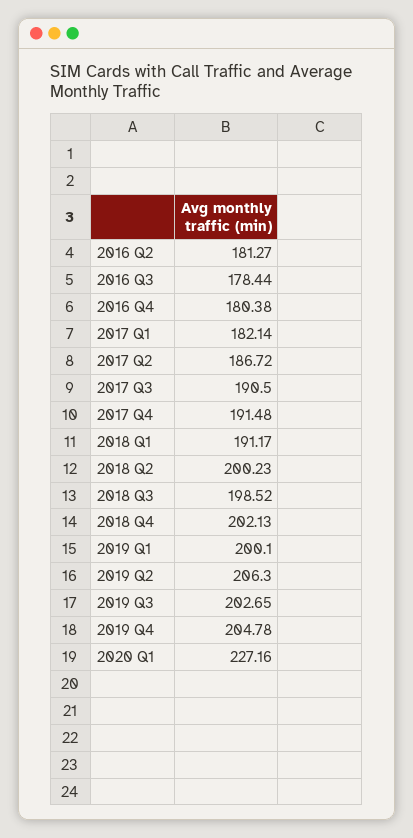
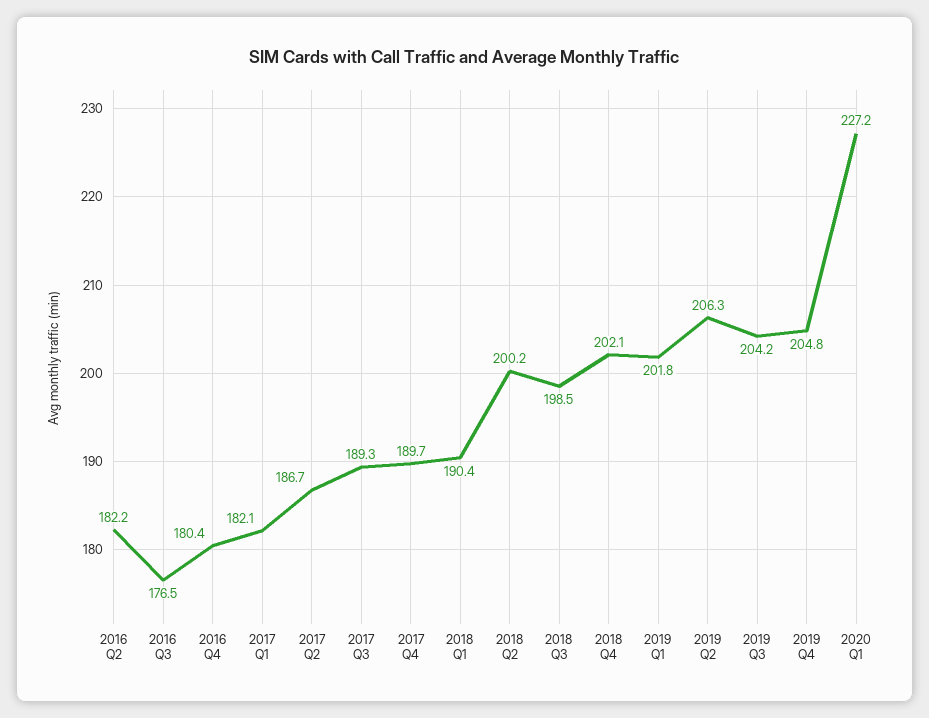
2016 Q2: 181.27 -> 182.2
2016 Q3: 178.44 -> 176.5
2017 Q3: 190.5 -> 189.3
2017 Q4: 191.48 -> 189.7
2018 Q1: 191.17 -> 190.4
2019 Q1: 200.1 -> 201.8
2019 Q3: 202.65 -> 204.2

